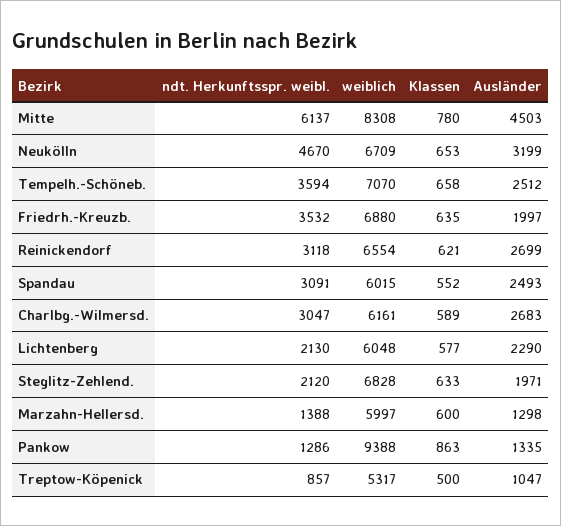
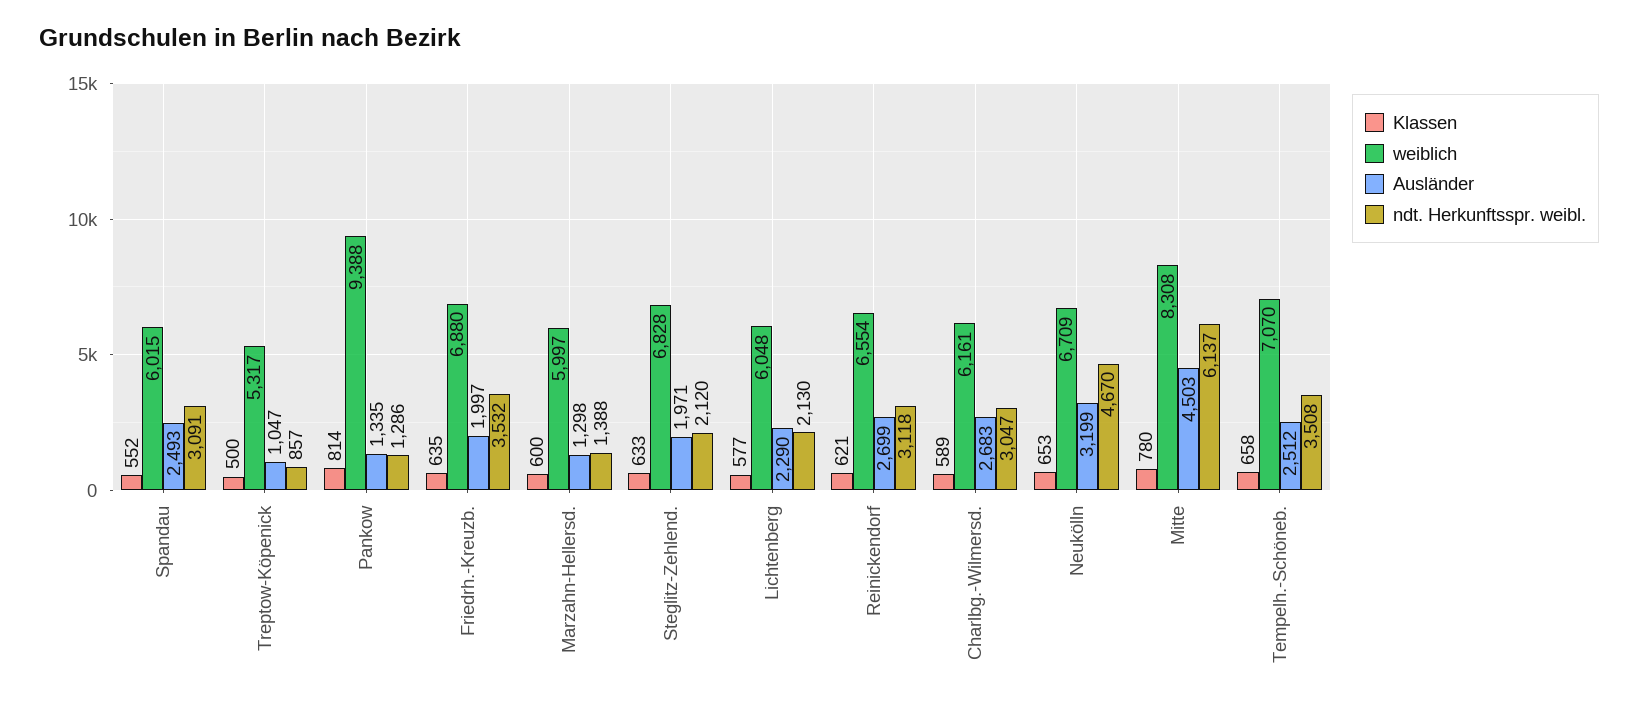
ndt. Herkunftsspr. weibl., Tempelh.-Schöneb.: 3594 -> 3508
Klassen, Pankow: 863 -> 814

